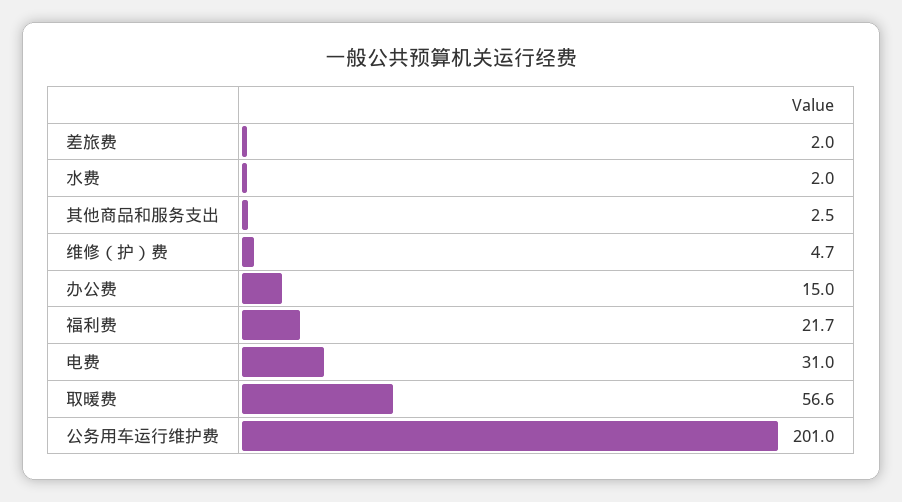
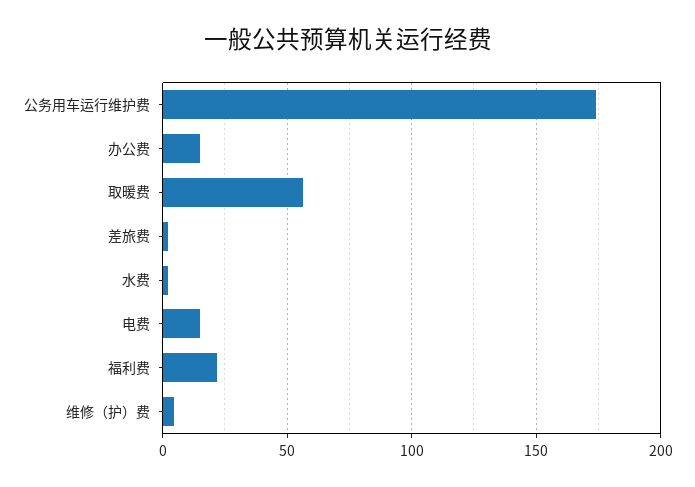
其他商品和服务支出: 2.5 -> none
电费: 31 -> 15
公务用车运行维护费: 201 -> 175

